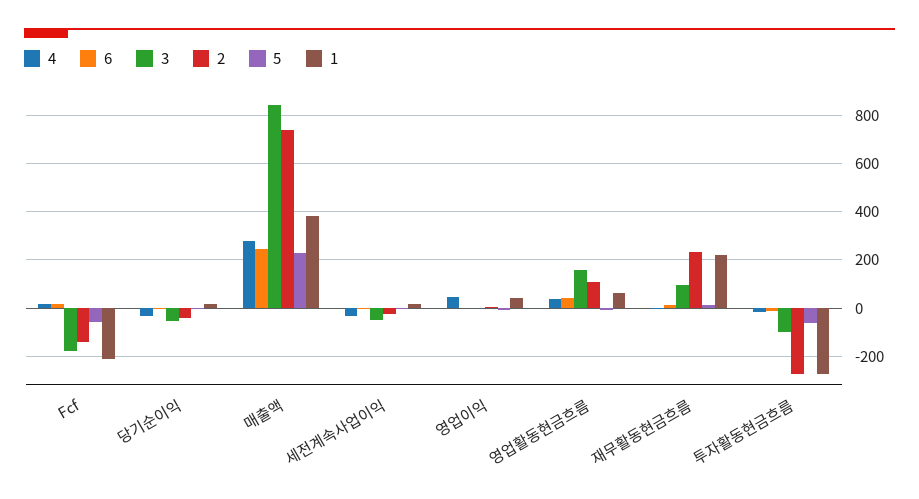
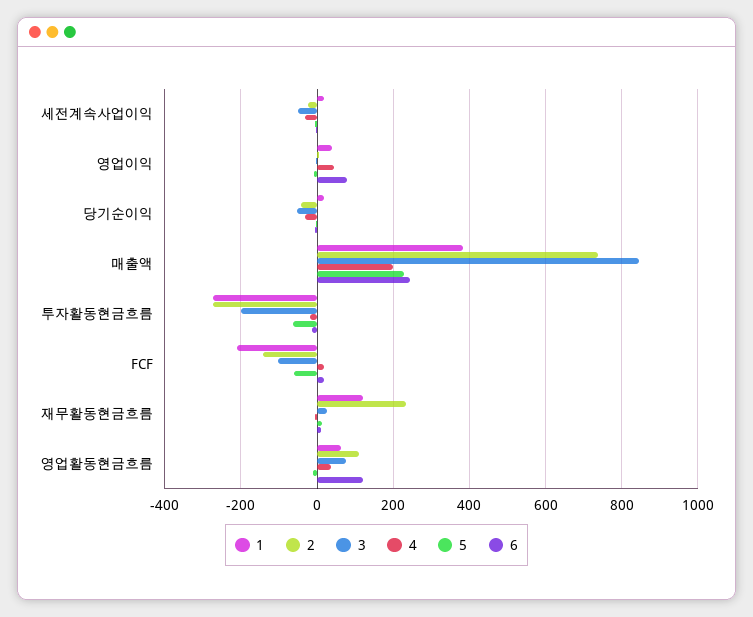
3, Fcf: -175 -> -100
4, 매출액: 275 -> 200
6, 영업이익: 0 -> 80
6, 영업활동현금흐름: 50 -> 120
3, 영업활동현금흐름: 150 -> 80
3, 재무활동현금흐름: 100 -> 20
1, 재무활동현금흐름: 225 -> 120
3, 투자활동현금흐름: -100 -> -200

